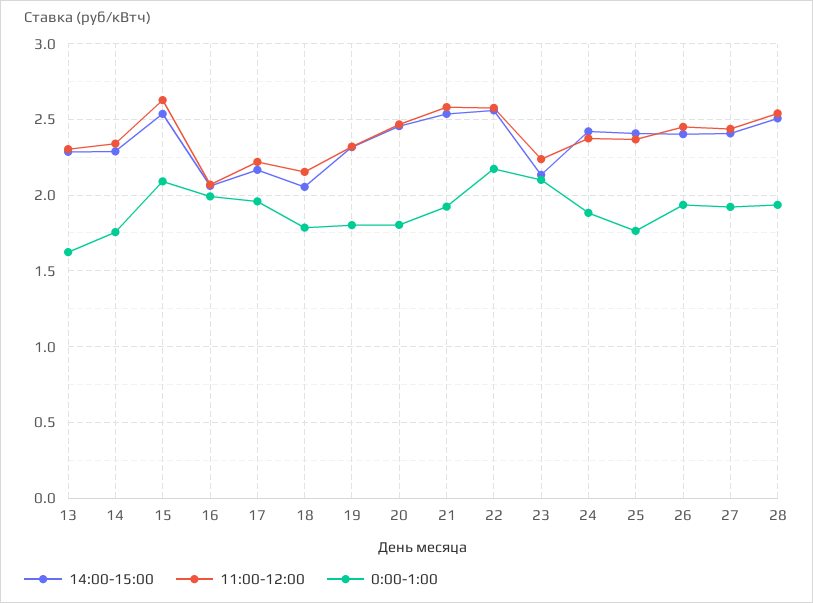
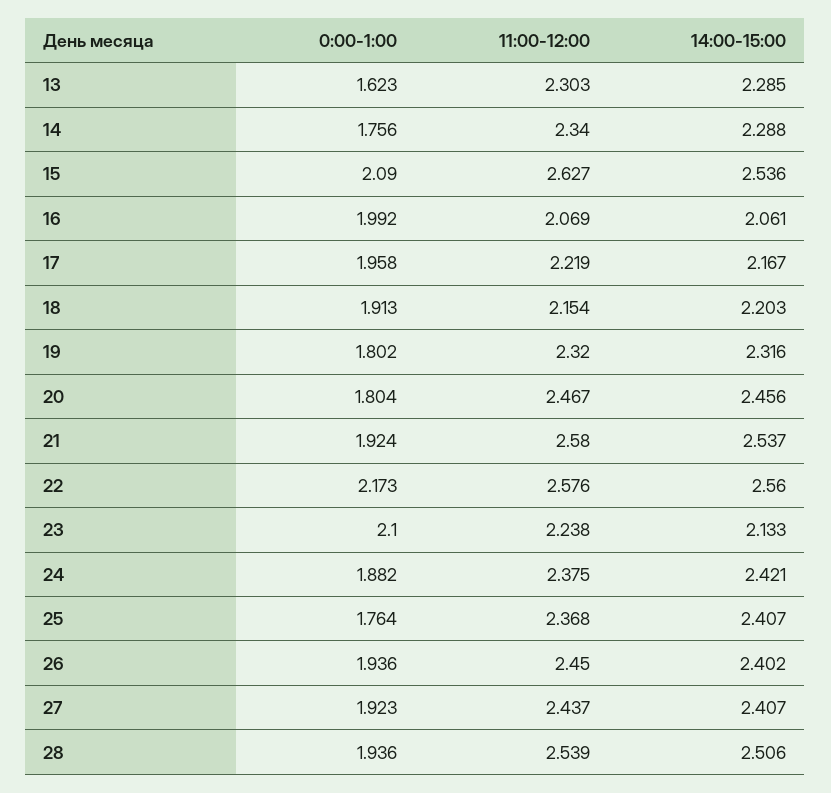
14:00-15:00, 18: 2.05 -> 2.203
0:00-1:00, 18: 1.8 -> 1.913

